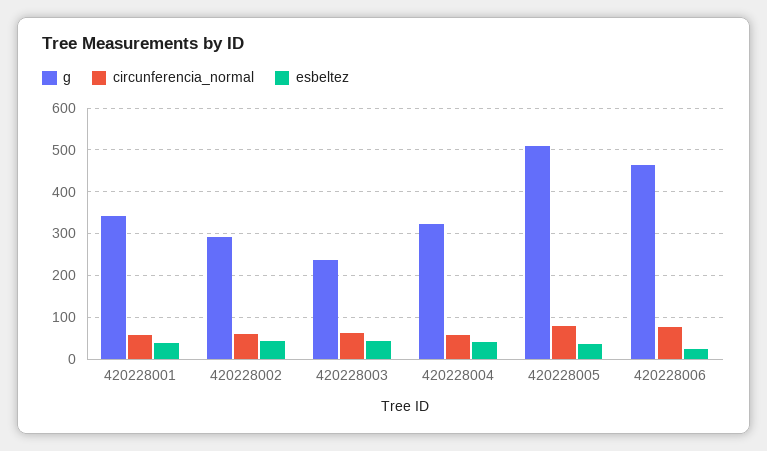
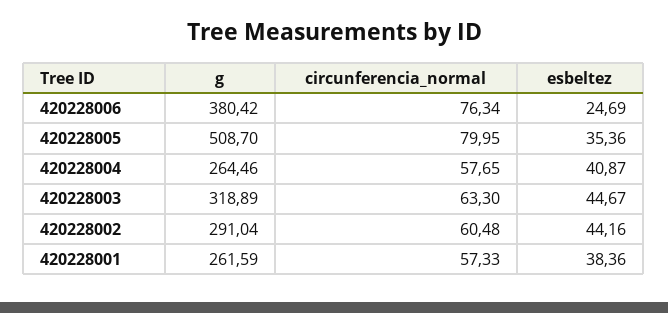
g, 420228001: 340 -> 261.59
g, 420228003: 240 -> 318.89
g, 420228004: 320 -> 264.46
g, 420228006: 460 -> 380.42

